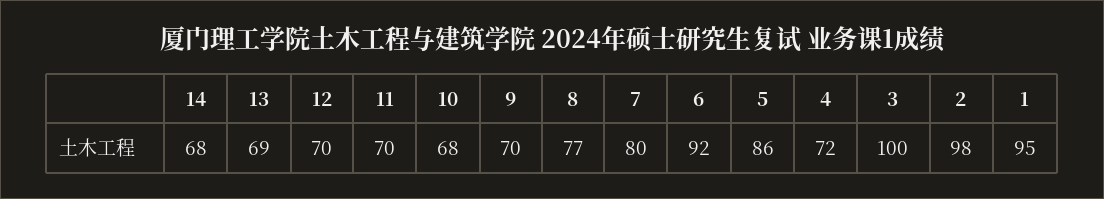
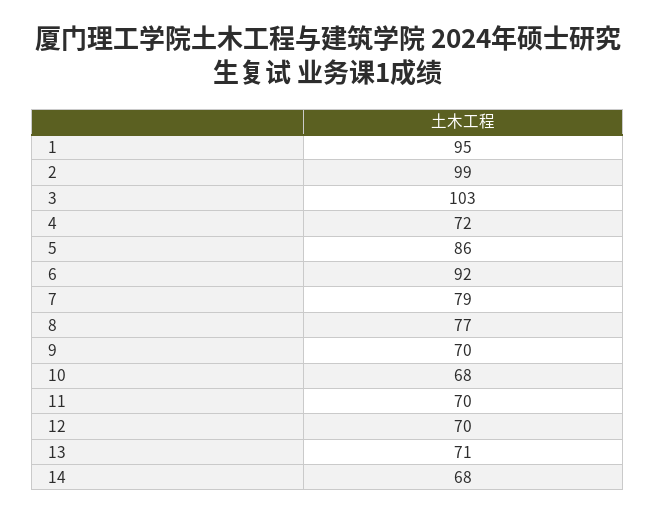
13: 69 -> 71
7: 80 -> 79
3: 100 -> 103
2: 98 -> 99

